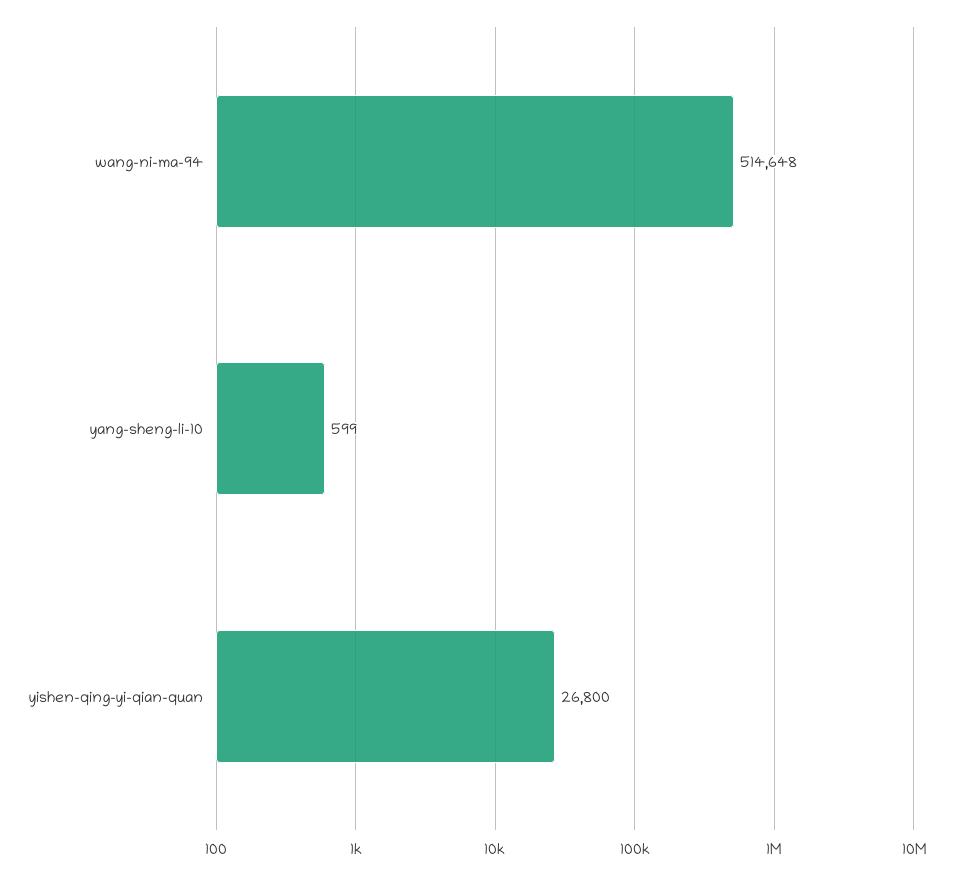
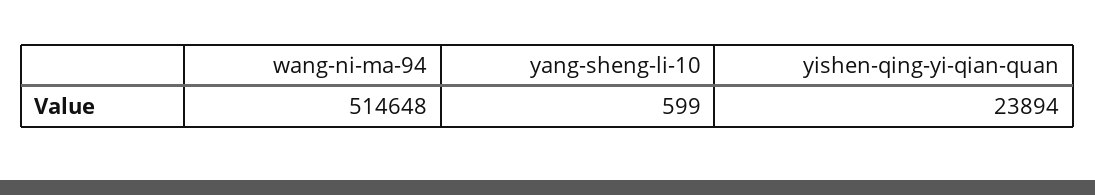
yishen-qing-yi-qian-quan: 26800 -> 23894

